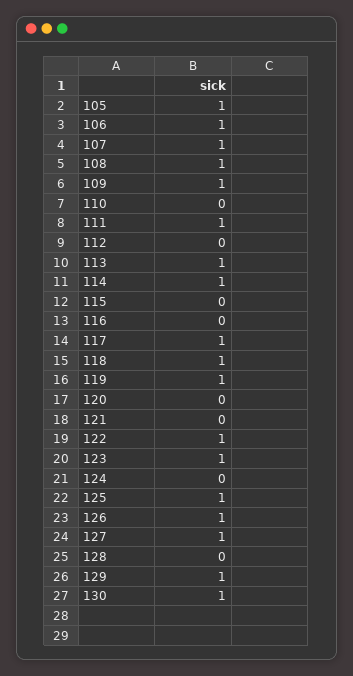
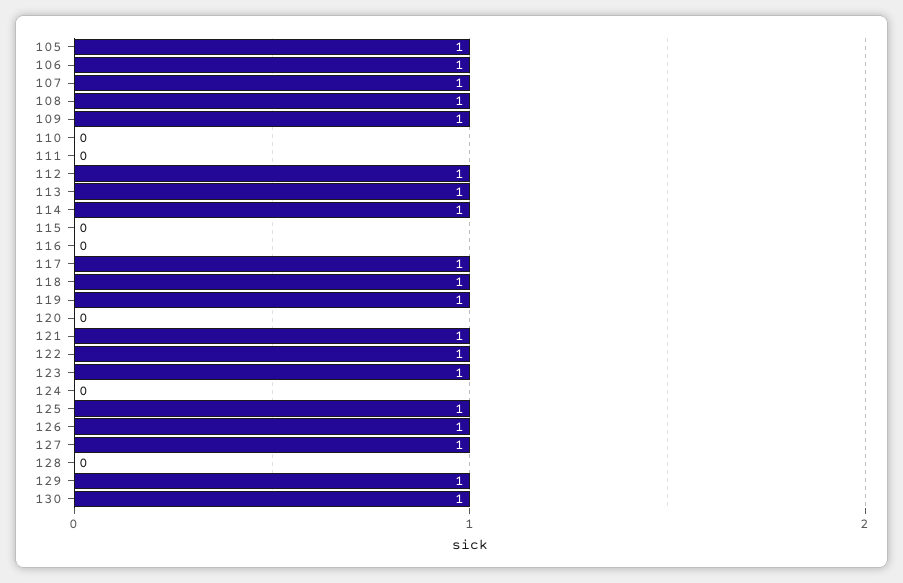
111: 1 -> 0
112: 0 -> 1
121: 0 -> 1

